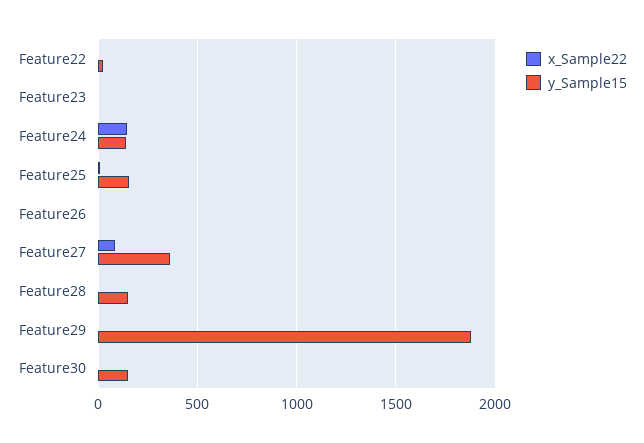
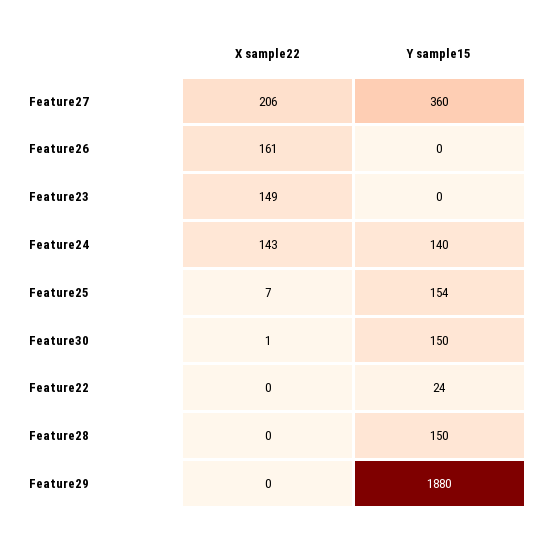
x_Sample22, Feature23: 0 -> 149
x_Sample22, Feature26: 0 -> 161
x_Sample22, Feature27: 100 -> 206

